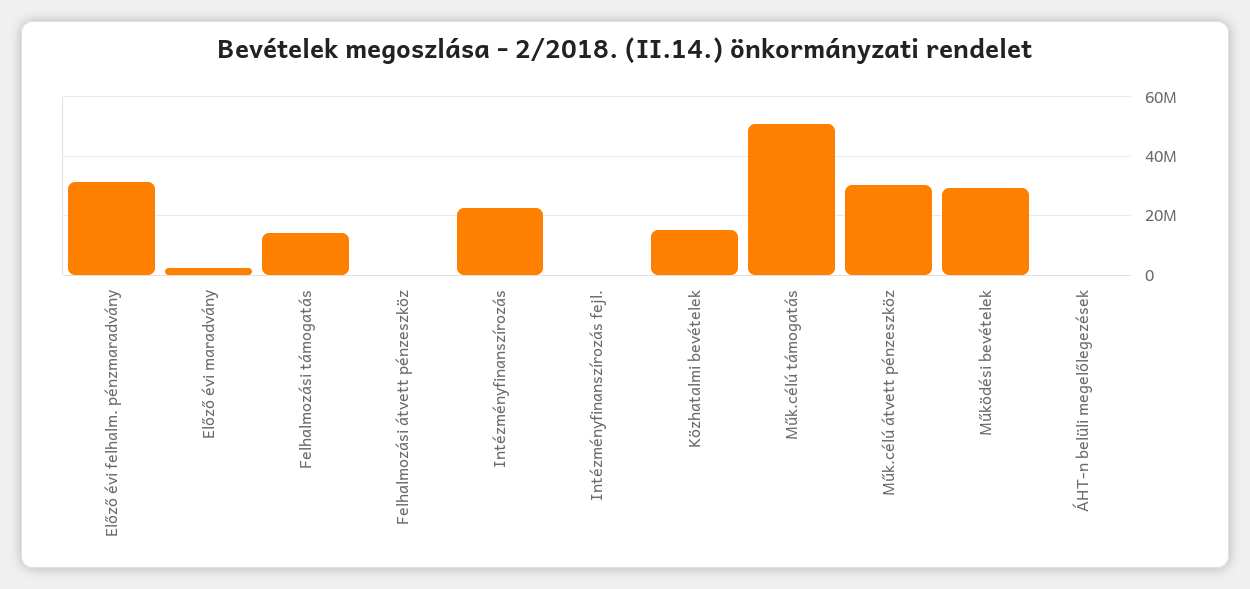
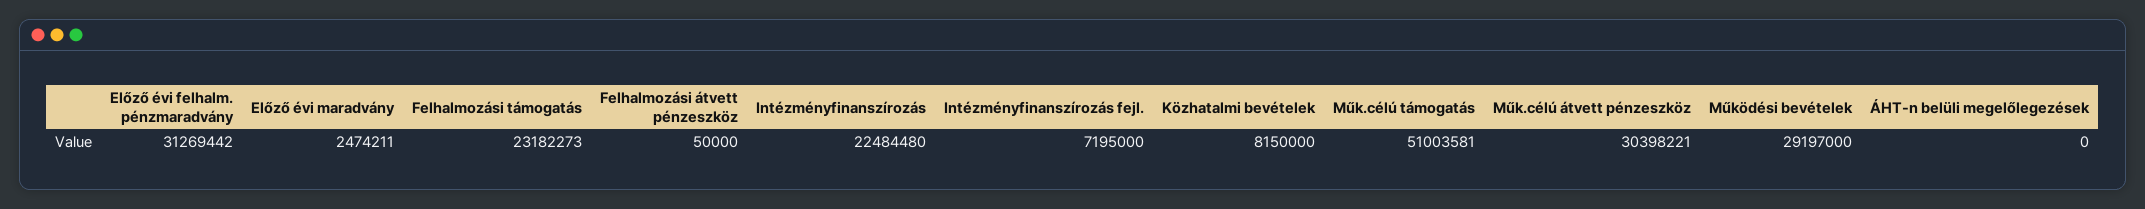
Felhalmozási támogatás: 15000000 -> 23182273
Intézményfinanszírozás fejl.: 0 -> 7195000
Közhatalmi bevételek: 15000000 -> 8150000

